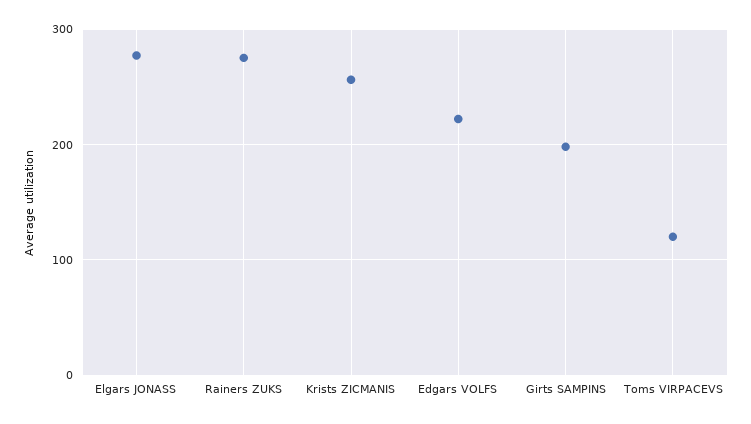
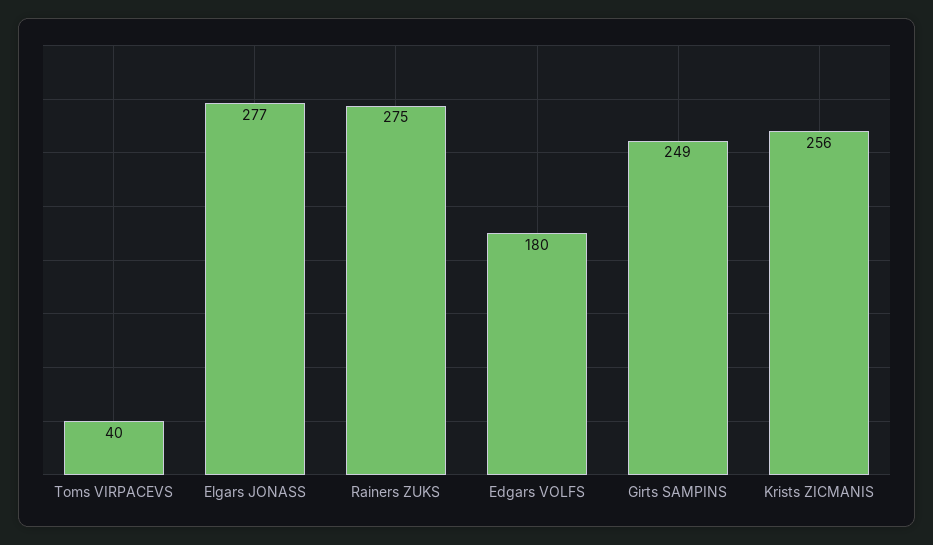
Edgars VOLFS: 220 -> 180
Girts SAMPINS: 200 -> 249
Toms VIRPACEVS: 120 -> 40

